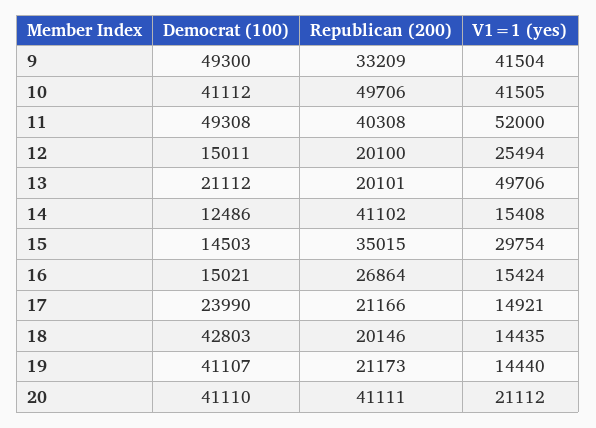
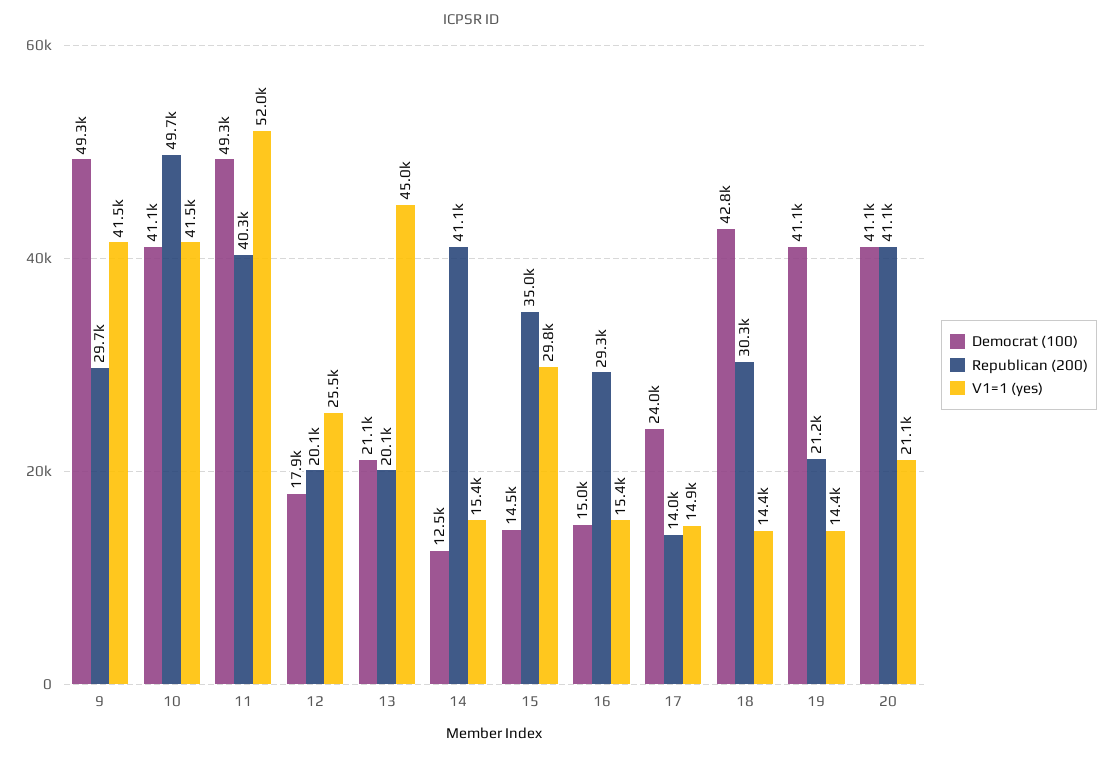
Republican (200), 9: 33209 -> 29700
Democrat (100), 12: 15011 -> 17900
V1=1 (yes), 13: 49706 -> 45000
Republican (200), 16: 26864 -> 29300
Republican (200), 17: 21166 -> 14000
Republican (200), 18: 20146 -> 30300

